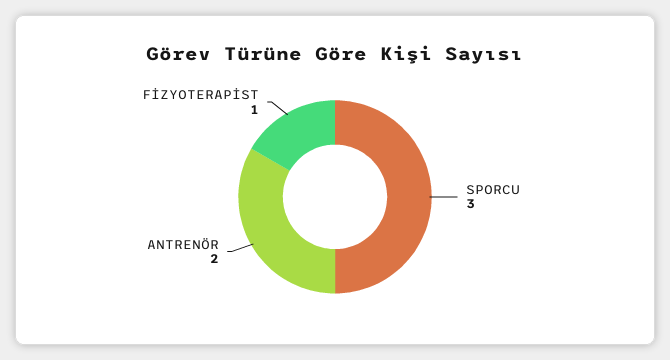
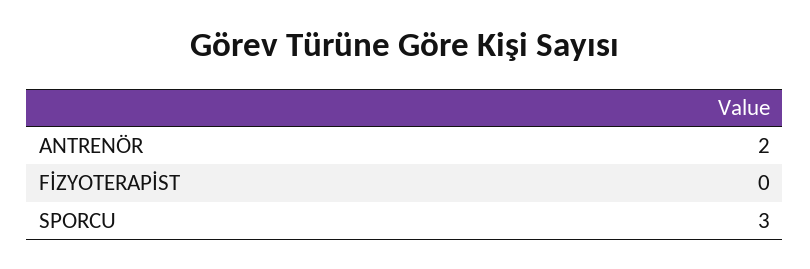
FİZYOTERAPİST: 1 -> 0

